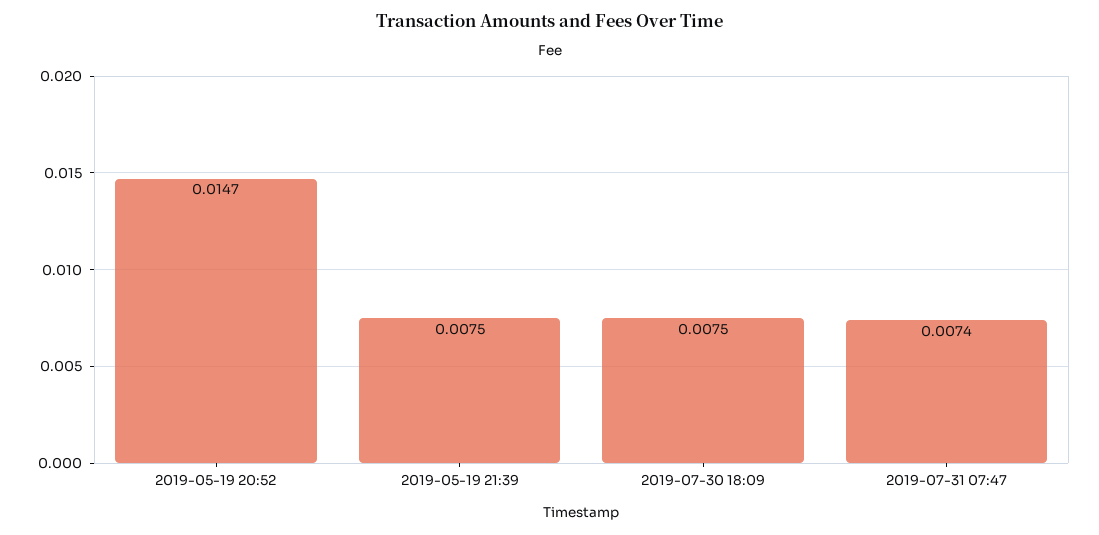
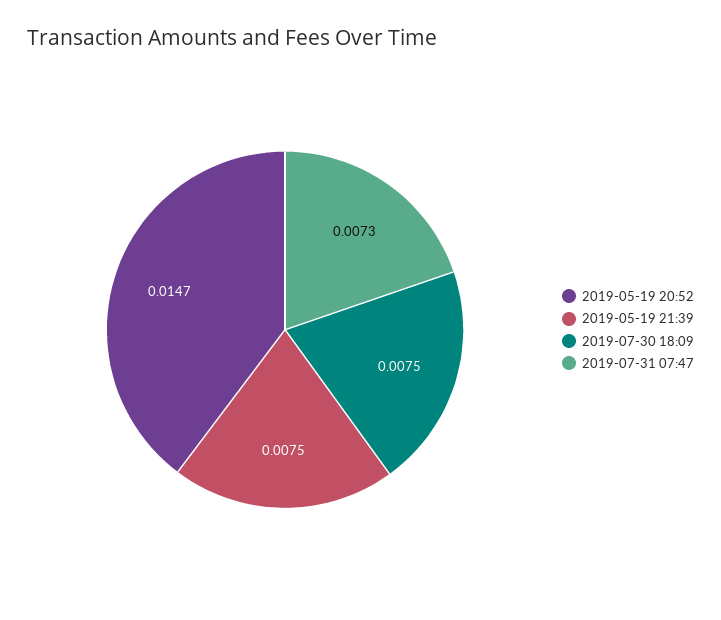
2019-07-31 07:47: 0.0074 -> 0.0073

